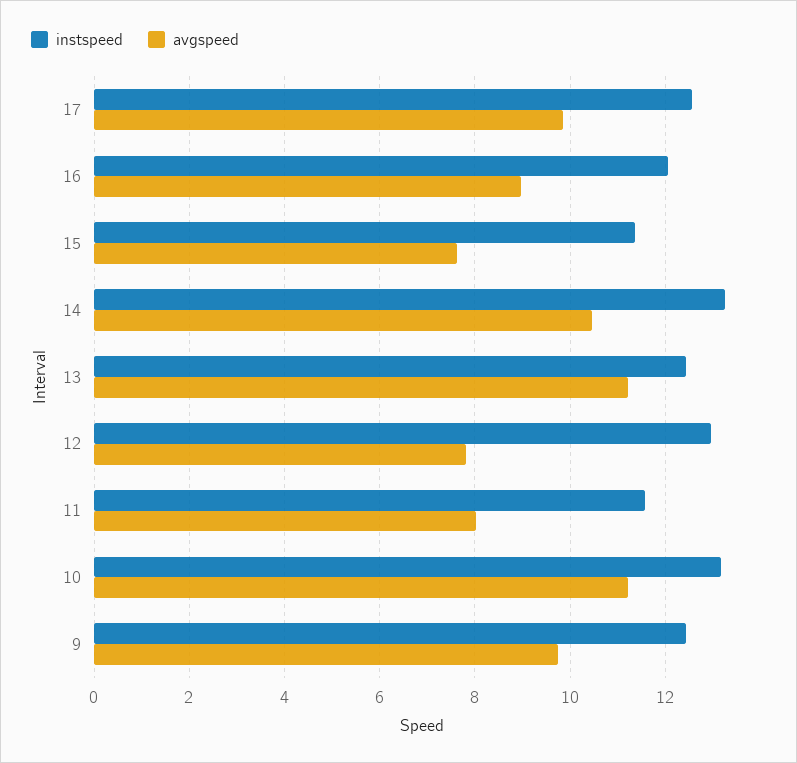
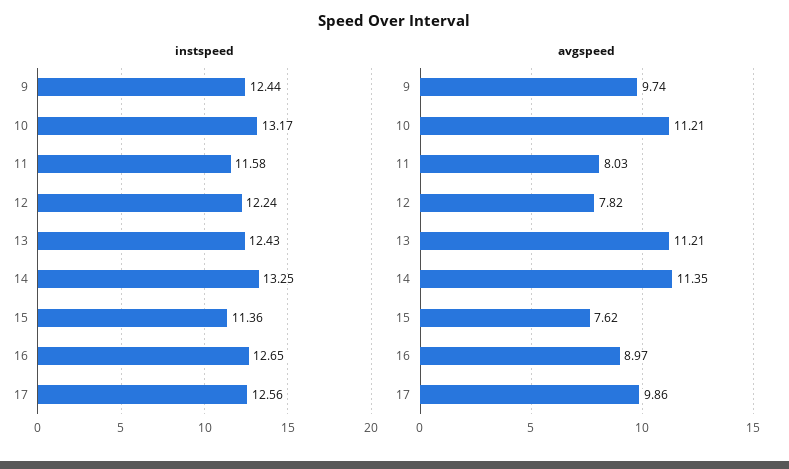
instspeed, 16: 12 -> 12.65
avgspeed, 14: 10.4 -> 11.35
instspeed, 12: 13 -> 12.24

